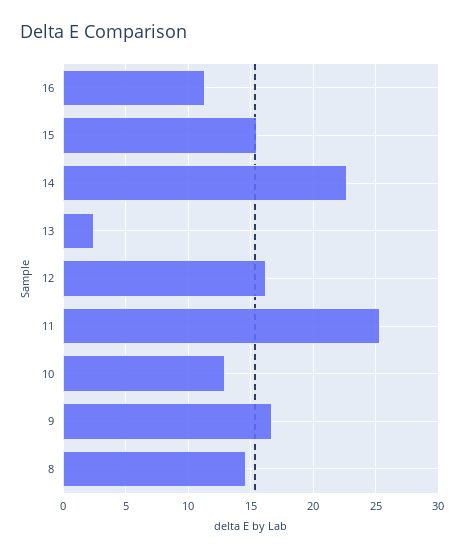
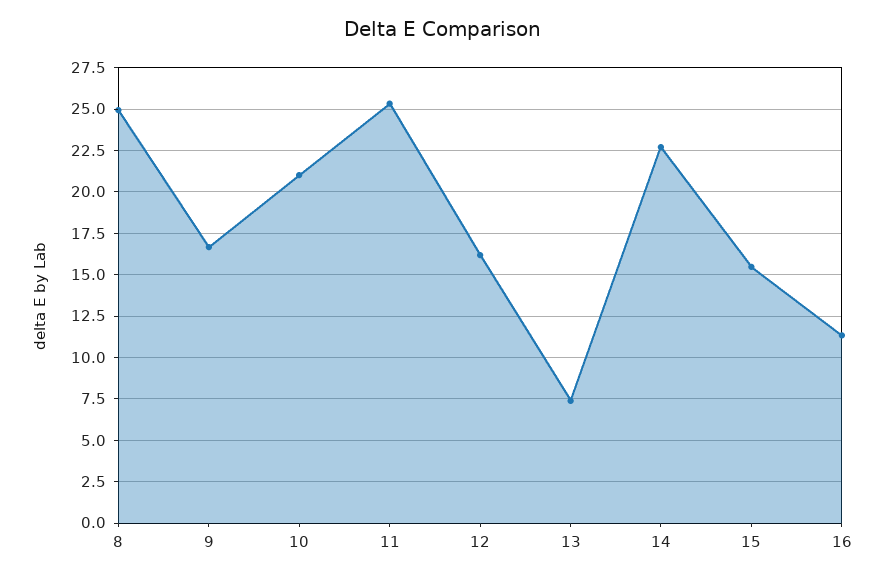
13: 2.5 -> 7.5
10: 13 -> 21
8: 14.5 -> 25

